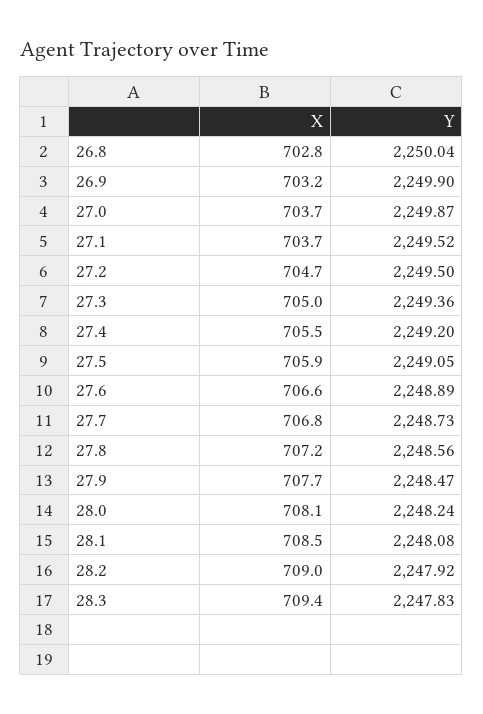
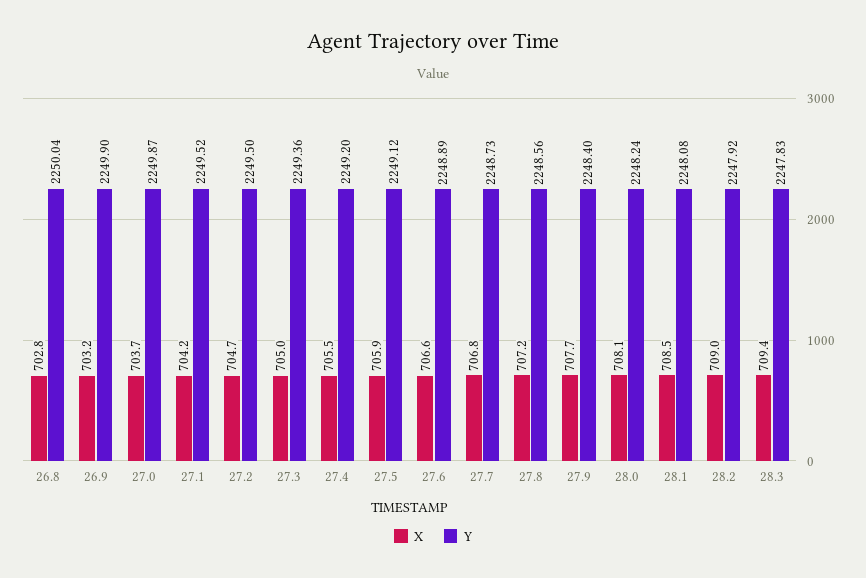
X, 27.1: 703.7 -> 704.2
Y, 27.5: 2249.05 -> 2249.12
Y, 27.9: 2248.47 -> 2248.4

